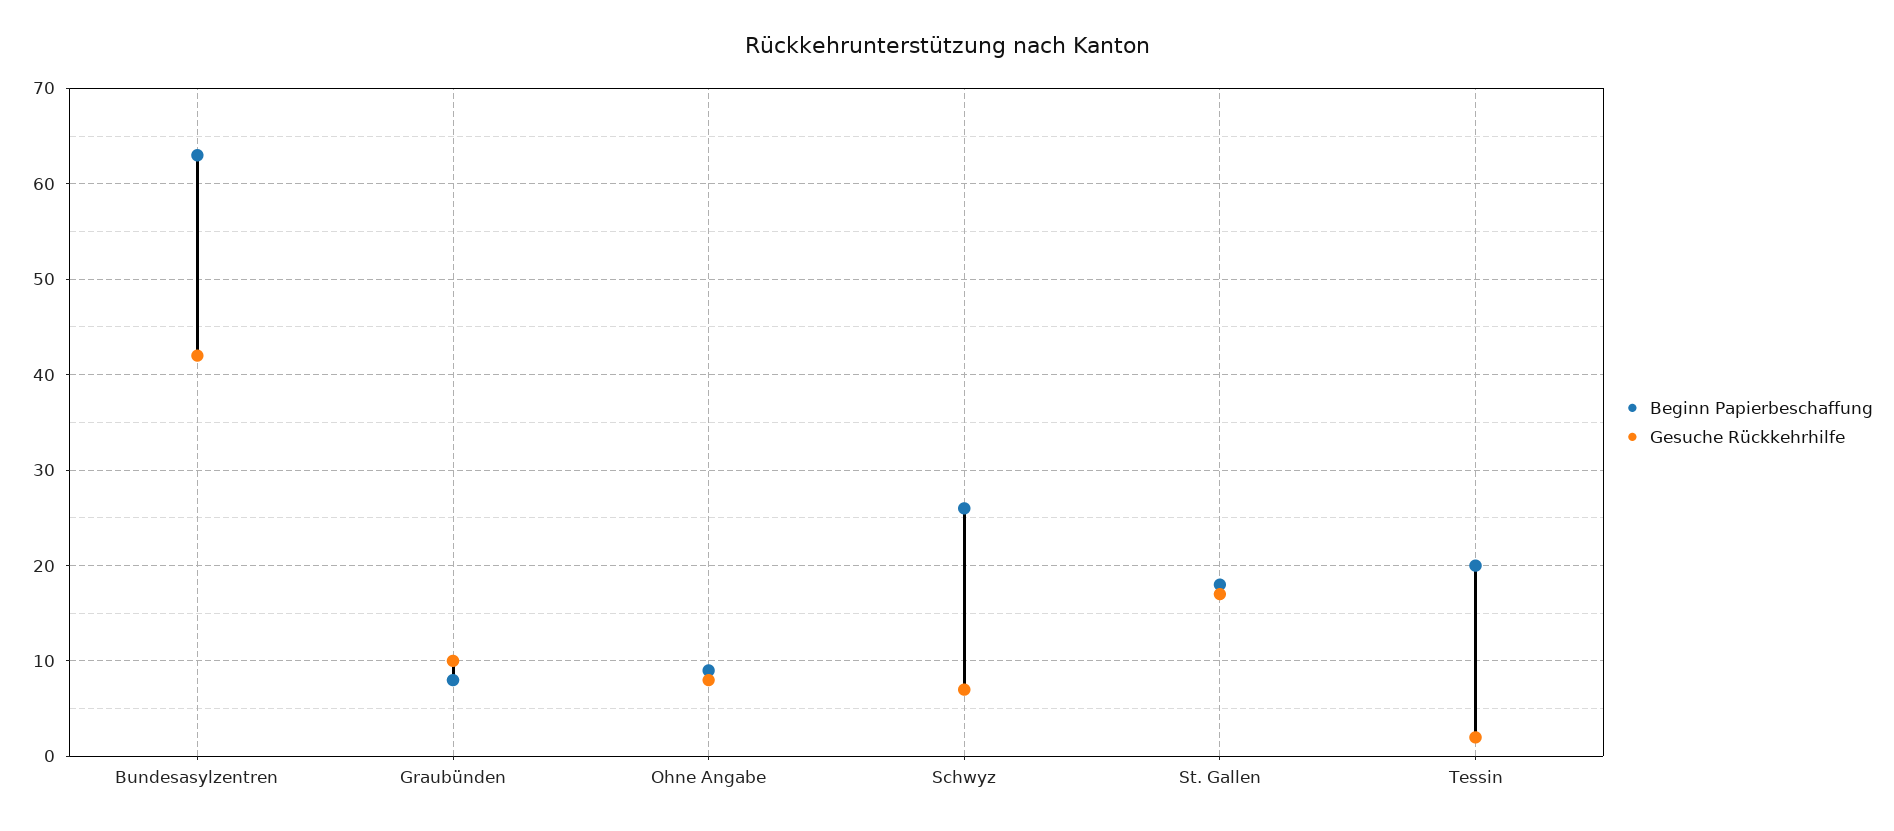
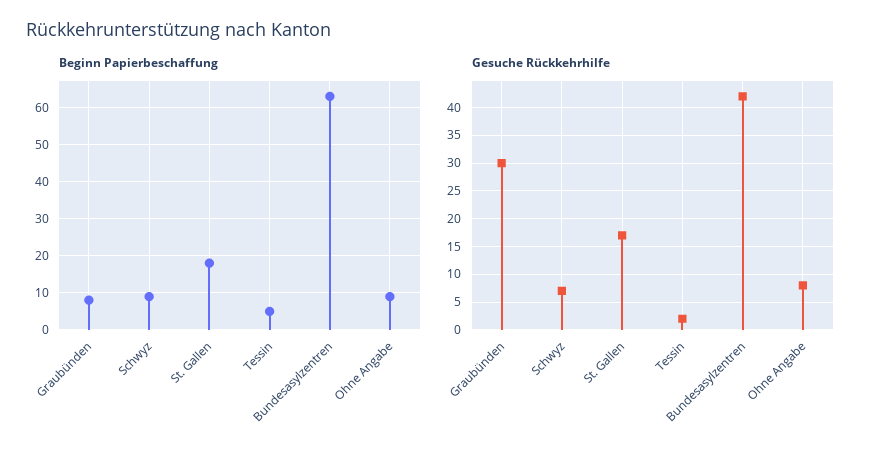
Gesuche Rückkehrhilfe, Graubünden: 10 -> 30
Beginn Papierbeschaffung, Schwyz: 26 -> 10
Beginn Papierbeschaffung, Tessin: 20 -> 5

